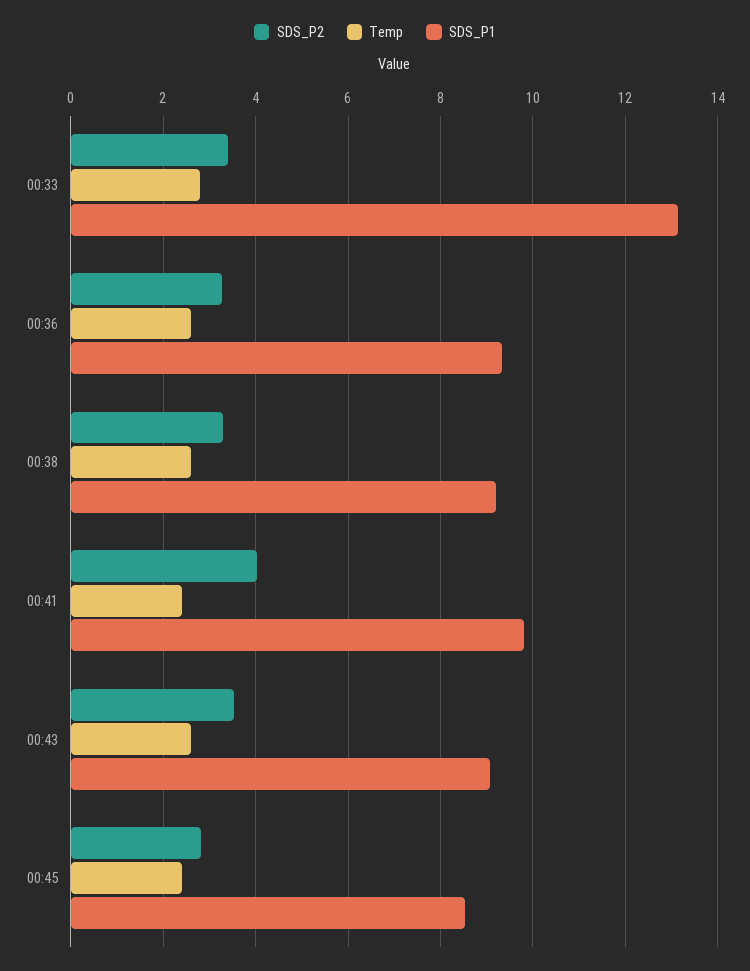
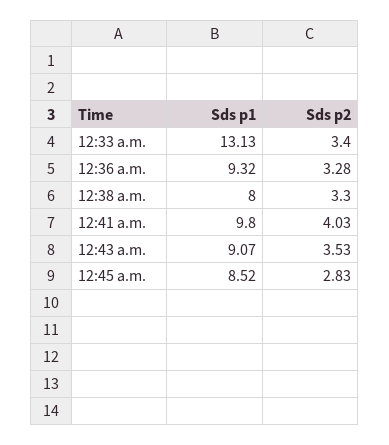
Temp, 00:33: 2.8 -> none
Temp, 00:36: 2.6 -> none
Temp, 00:38: 2.6 -> none
SDS_P1, 00:38: 9.2 -> 8
Temp, 00:41: 2.4 -> none
Temp, 00:43: 2.6 -> none
Temp, 00:45: 2.4 -> none

